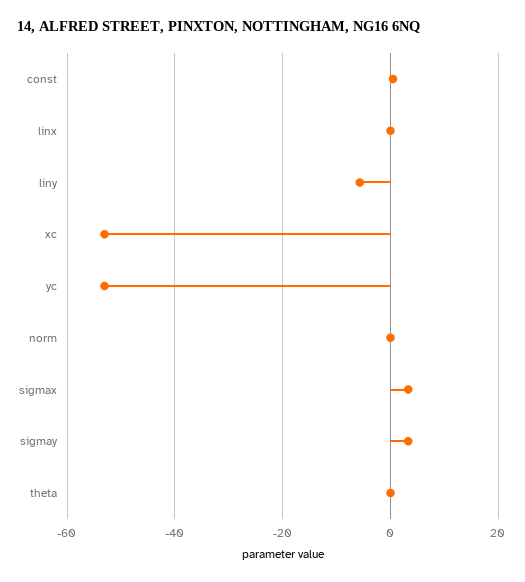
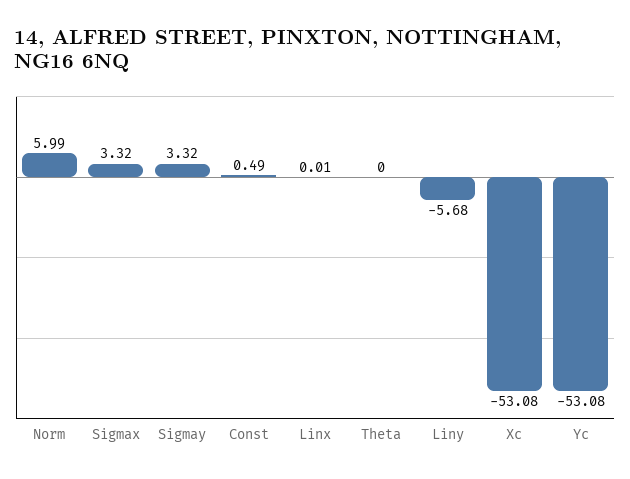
norm: 0 -> 5.99

